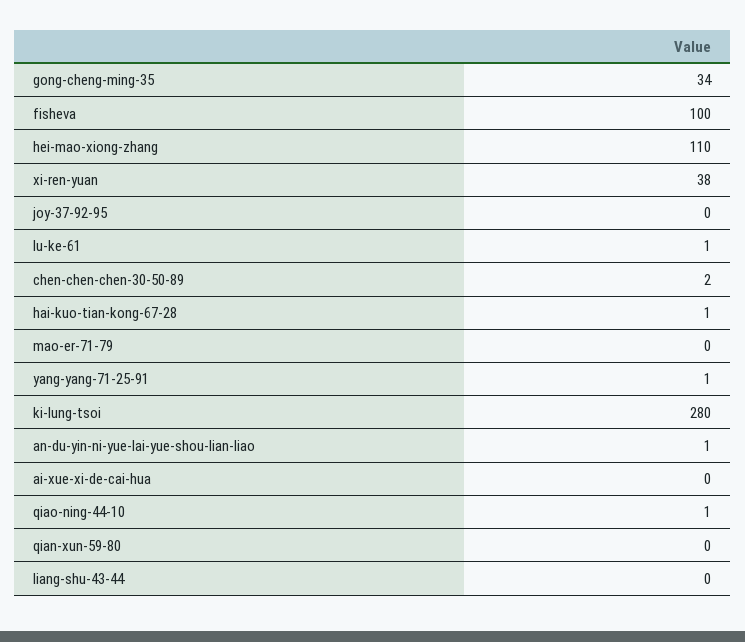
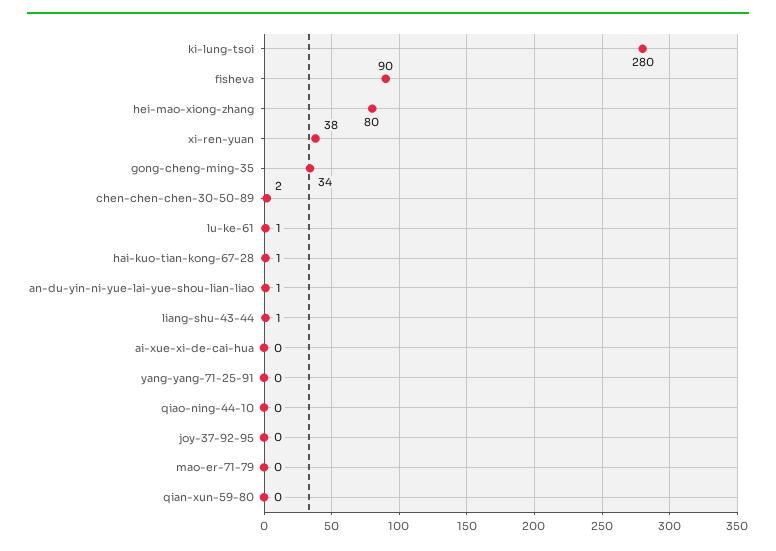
fisheva: 100 -> 90
hei-mao-xiong-zhang: 110 -> 80
yang-yang-71-25-91: 1 -> 0
qiao-ning-44-10: 1 -> 0
liang-shu-43-44: 0 -> 1

